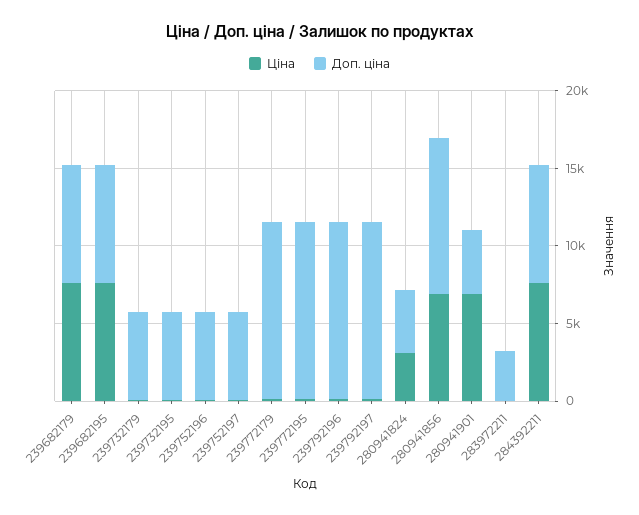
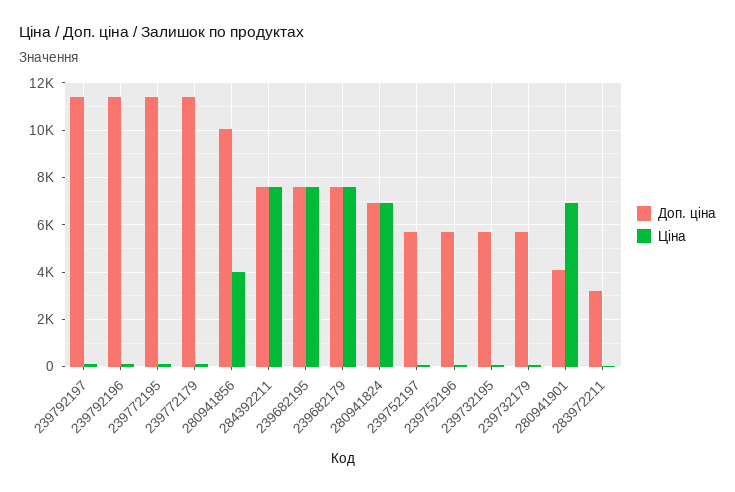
Ціна, 280941824: 3000 -> 7000
Доп. ціна, 280941824: 4000 -> 7000
Ціна, 280941856: 7000 -> 4000

